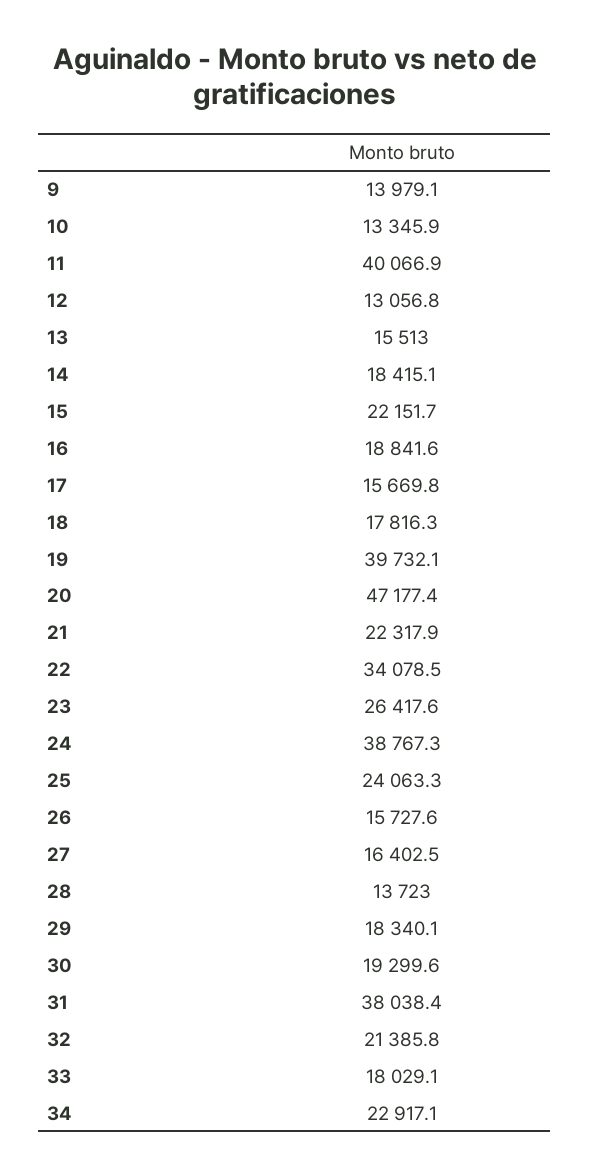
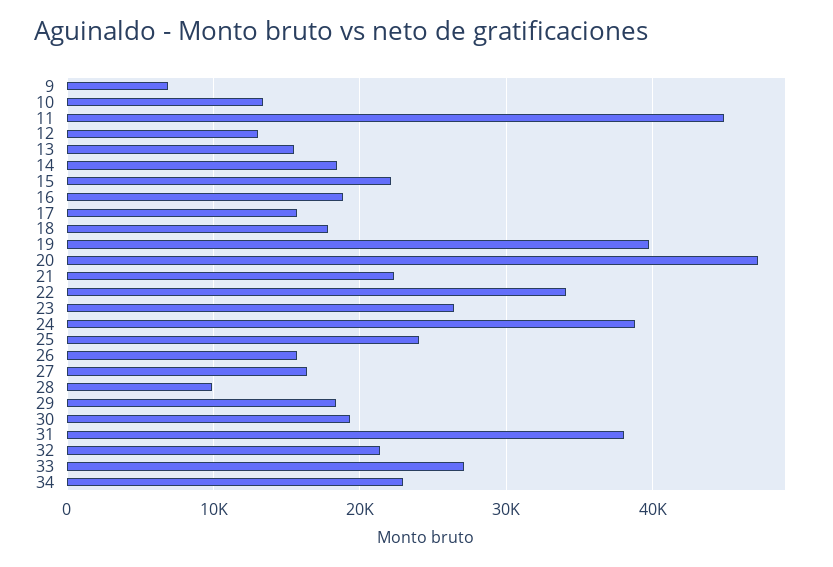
9: 13979.1 -> 7000
11: 40066.9 -> 45000
28: 13723 -> 10000
33: 18029.1 -> 27000

